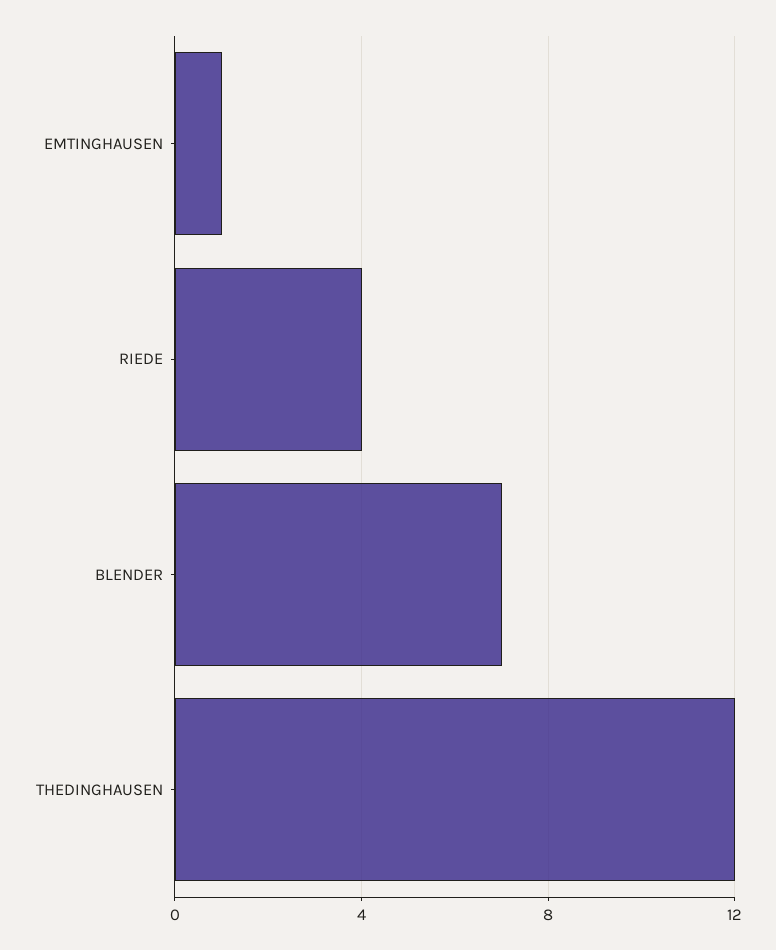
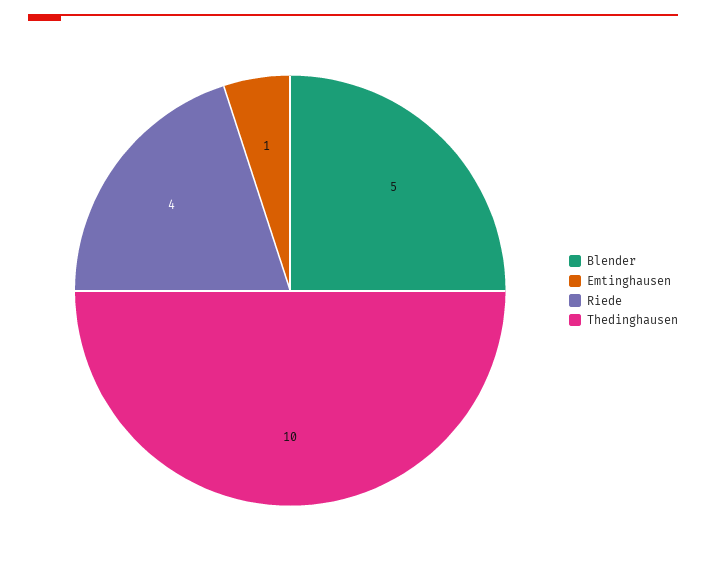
BLENDER: 7 -> 5
THEDINGHAUSEN: 12 -> 10

